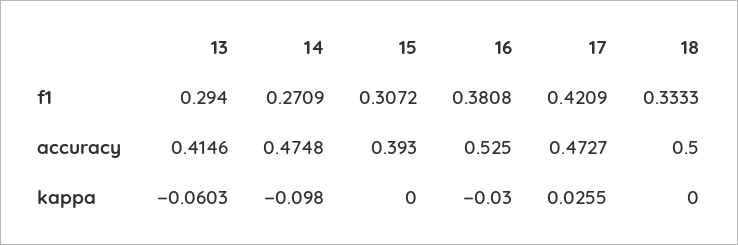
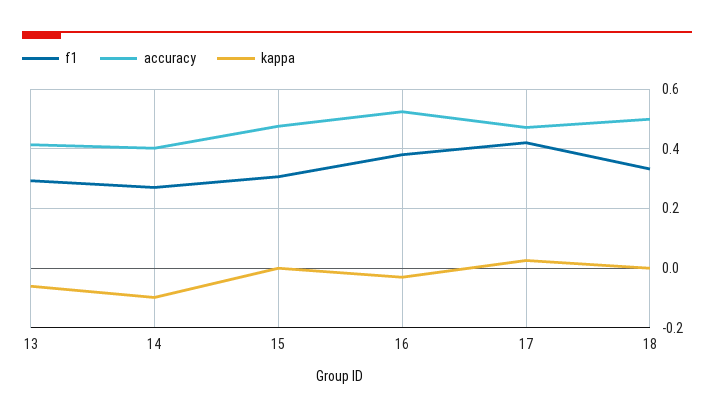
accuracy, 14: 0.4748 -> 0.4
accuracy, 15: 0.393 -> 0.475

